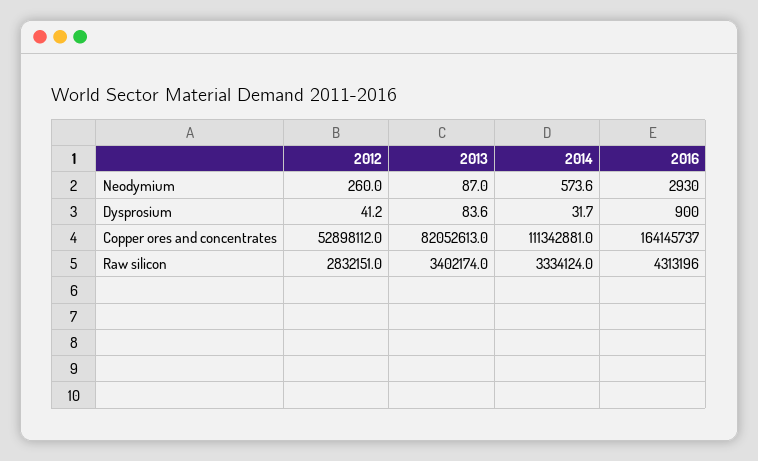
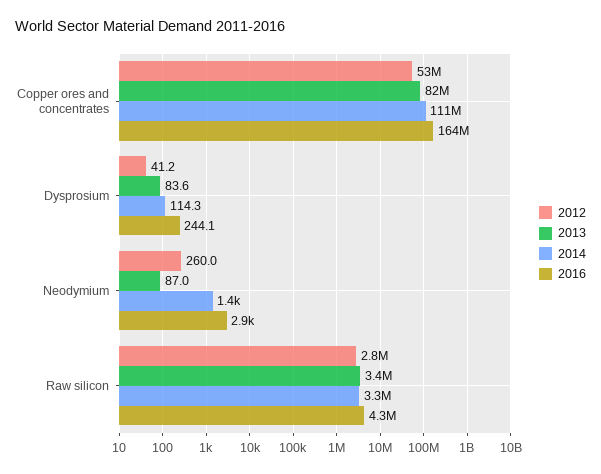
2014, Neodymium: 573.6 -> 1400
2014, Dysprosium: 31.7 -> 114.3
2016, Dysprosium: 900 -> 244.1

